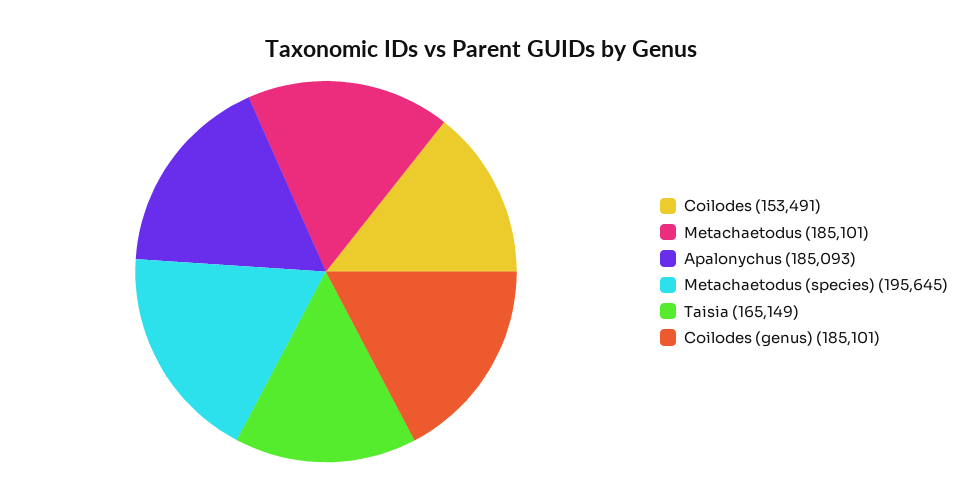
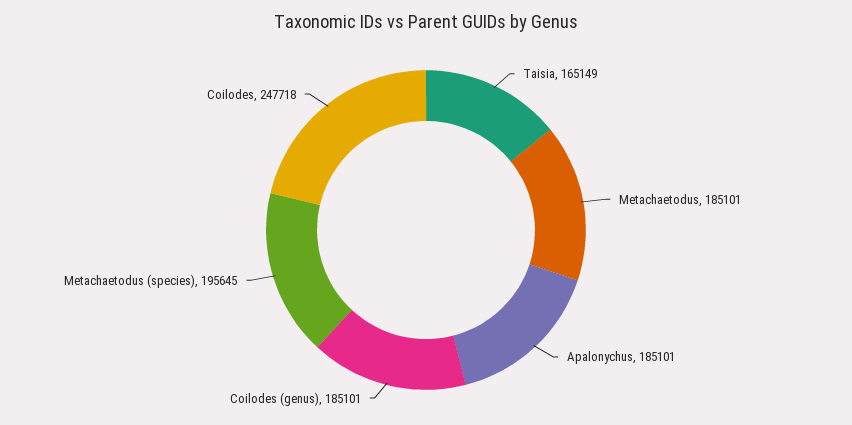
Coilodes: 153491 -> 247718
Apalonychus: 185093 -> 185101

